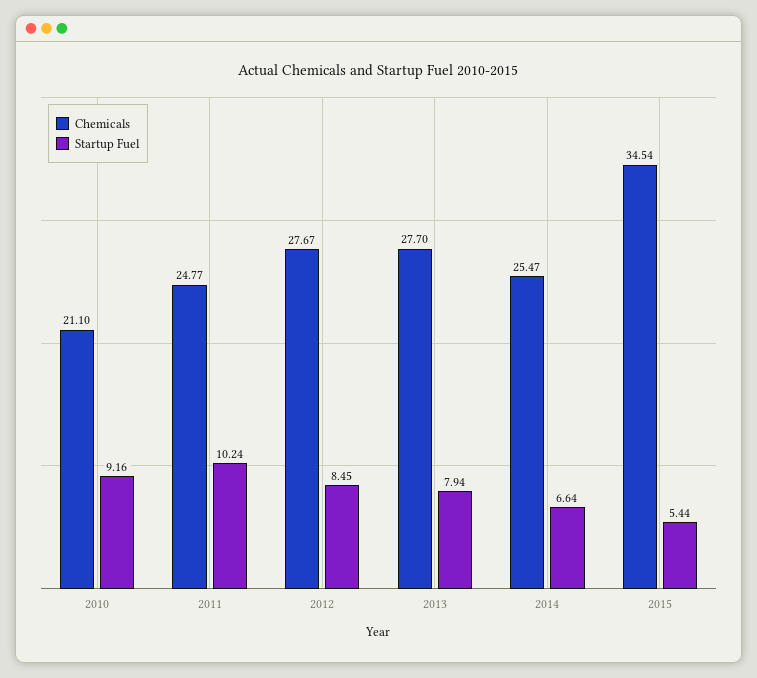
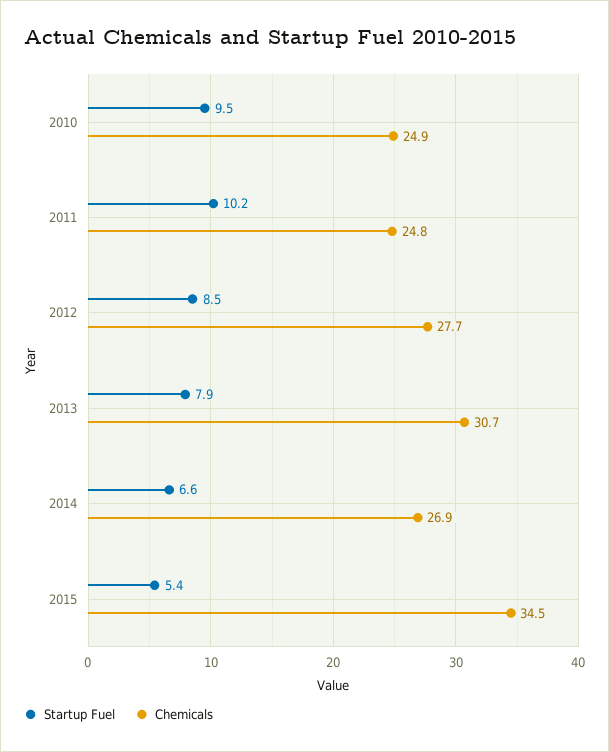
Chemicals, 2010: 21.1 -> 24.9
Startup Fuel, 2010: 9.16 -> 9.5
Chemicals, 2013: 27.7 -> 30.7
Chemicals, 2014: 25.47 -> 26.9

